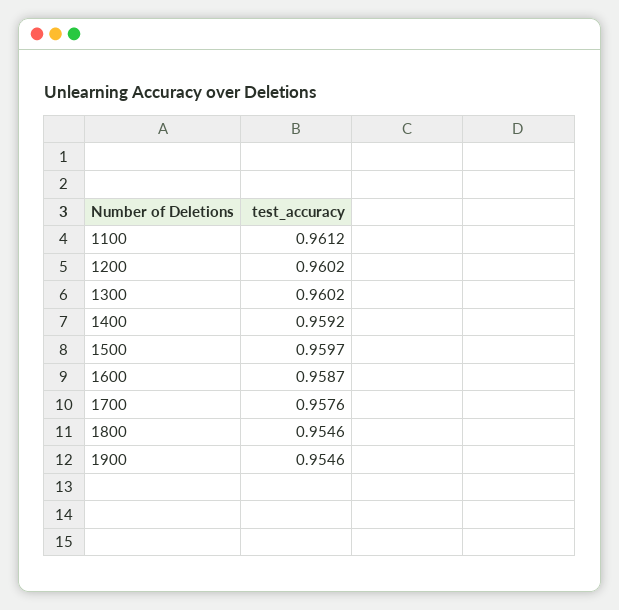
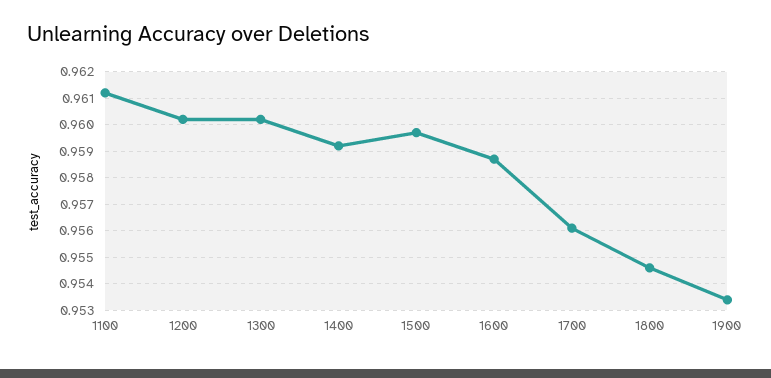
1700: 0.9576 -> 0.956
1900: 0.9546 -> 0.9535

